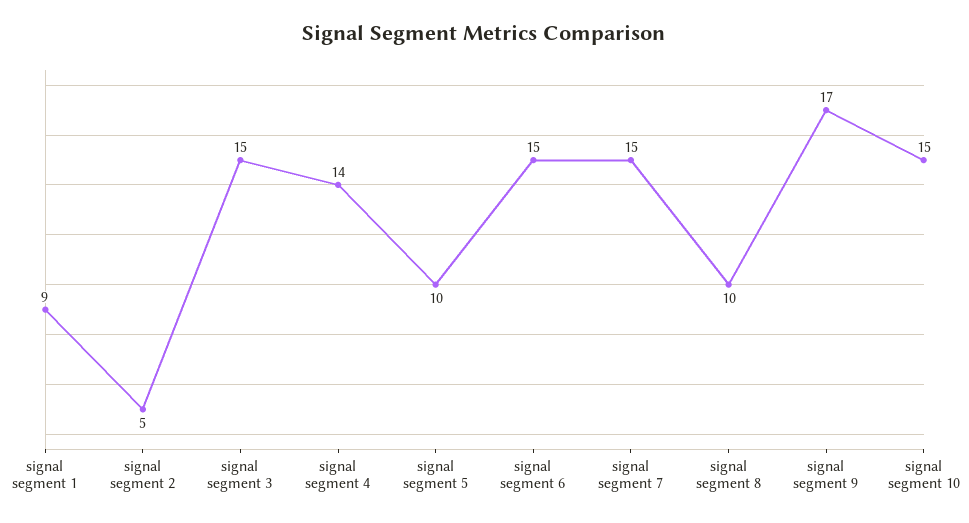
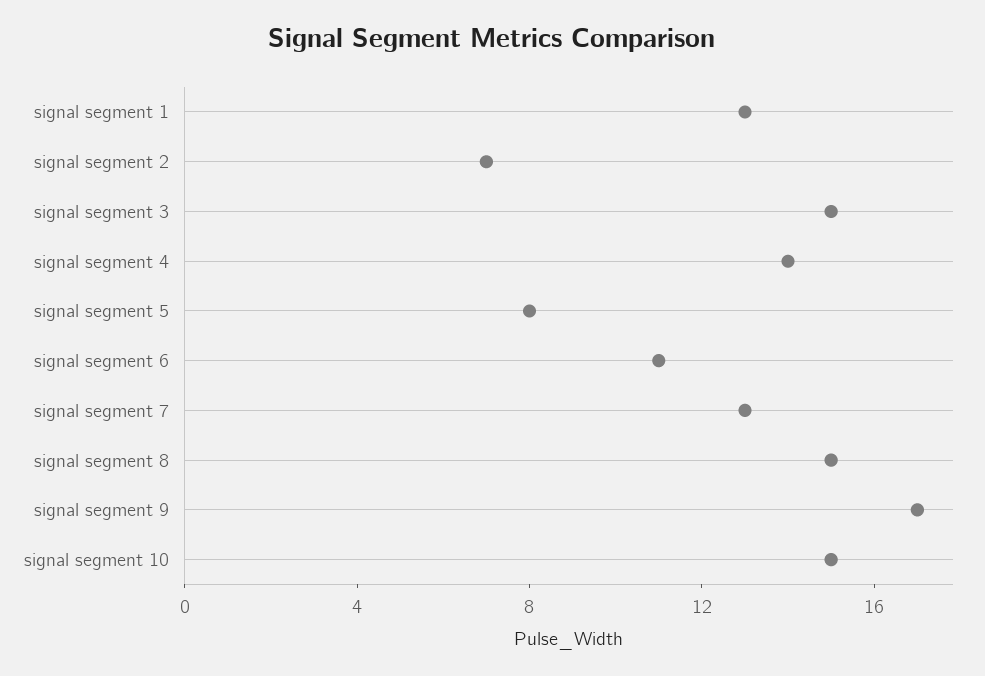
signal segment 1: 9 -> 13
signal segment 2: 5 -> 7
signal segment 5: 10 -> 8
signal segment 6: 15 -> 11
signal segment 7: 15 -> 13
signal segment 8: 10 -> 15

